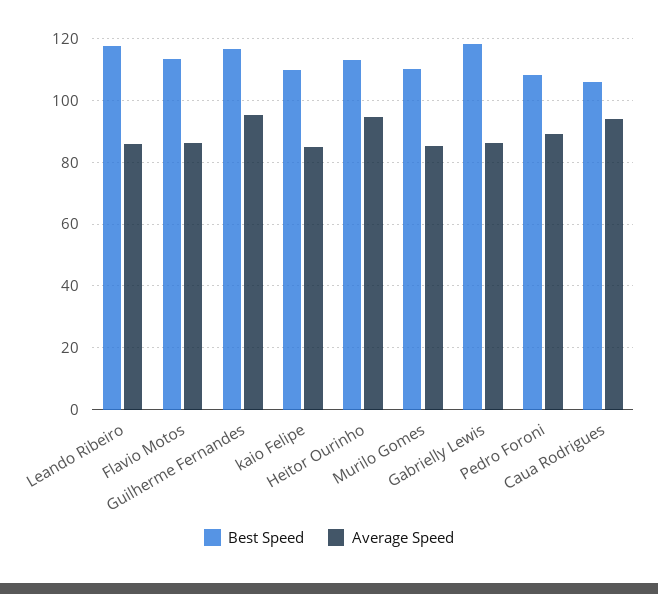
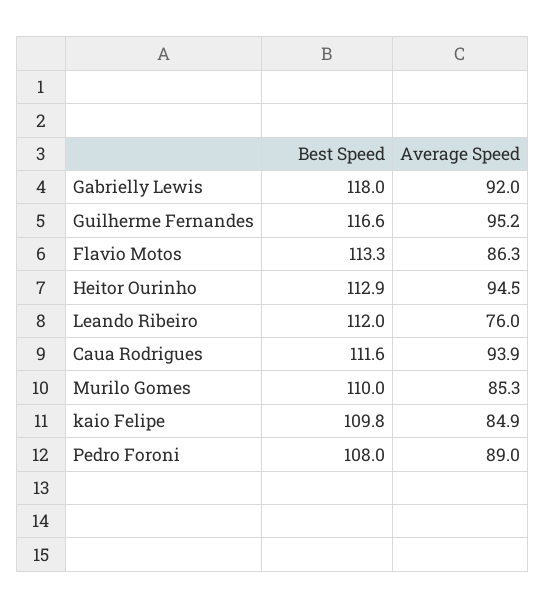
Best Speed, Leando Ribeiro: 118 -> 112
Average Speed, Leando Ribeiro: 86 -> 76
Average Speed, Gabrielly Lewis: 86 -> 92
Best Speed, Caua Rodrigues: 106 -> 111.6

